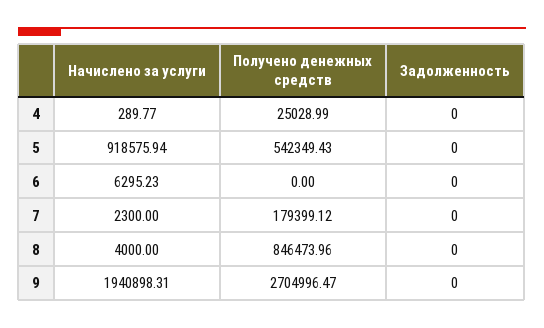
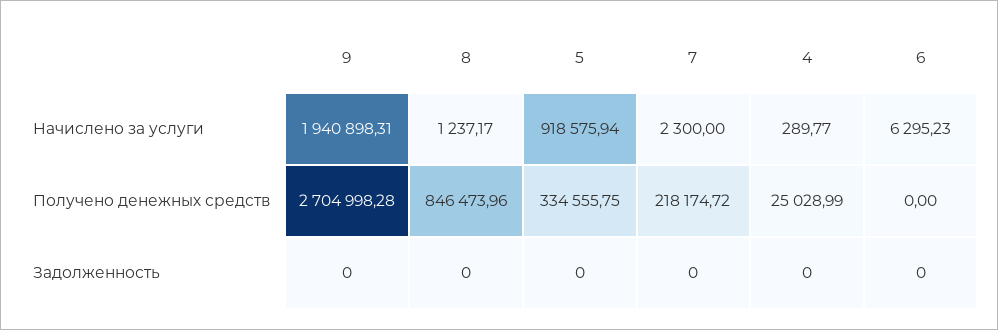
Получено денежных средств, 5: 542349.43 -> 334555.75
Получено денежных средств, 7: 179399.12 -> 218174.72
Начислено за услуги, 8: 4000 -> 1237.17
Получено денежных средств, 9: 2704996.47 -> 2704998.28

